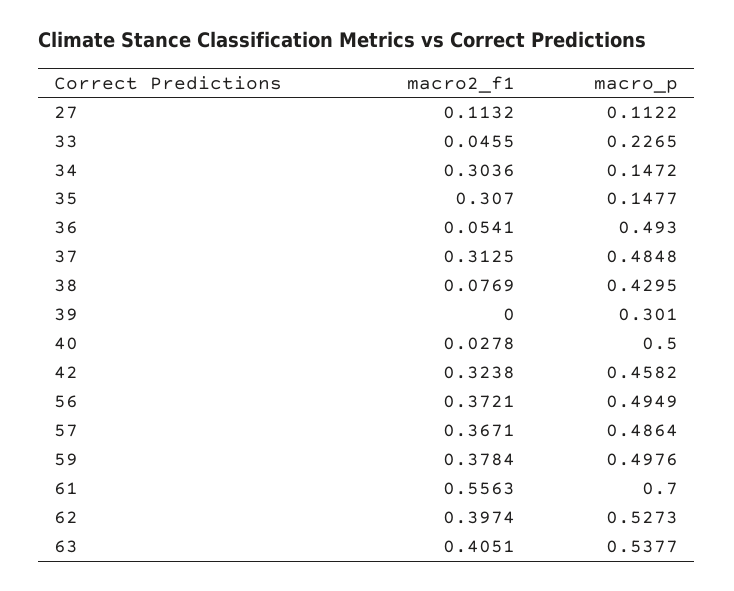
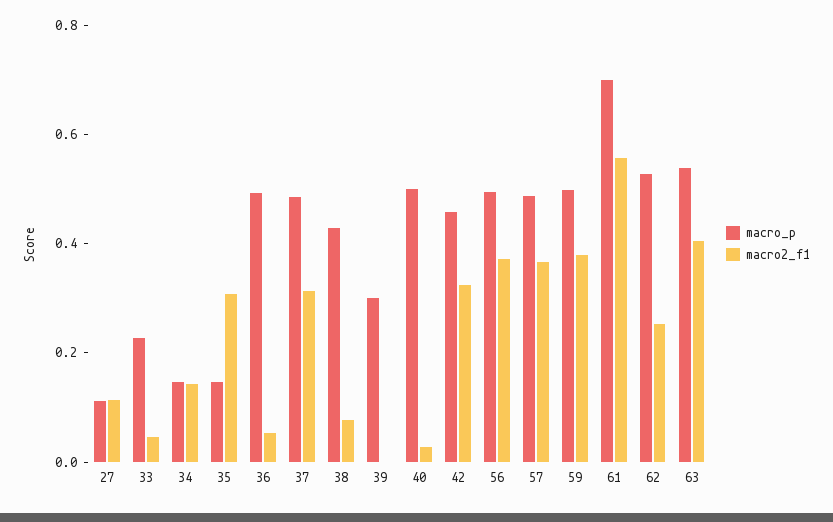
macro2_f1, 34: 0.3036 -> 0.15
macro2_f1, 62: 0.3974 -> 0.25

